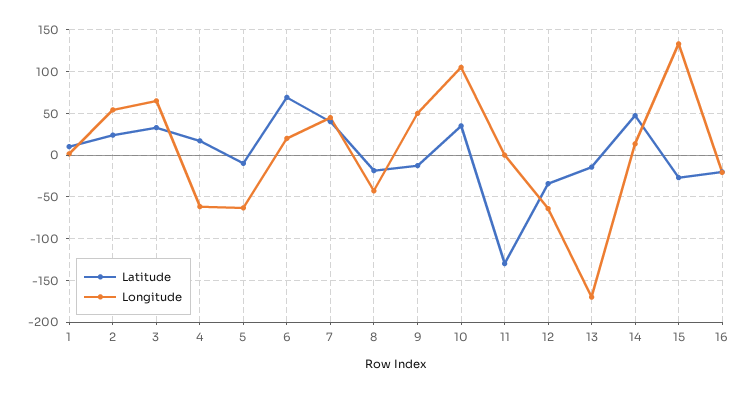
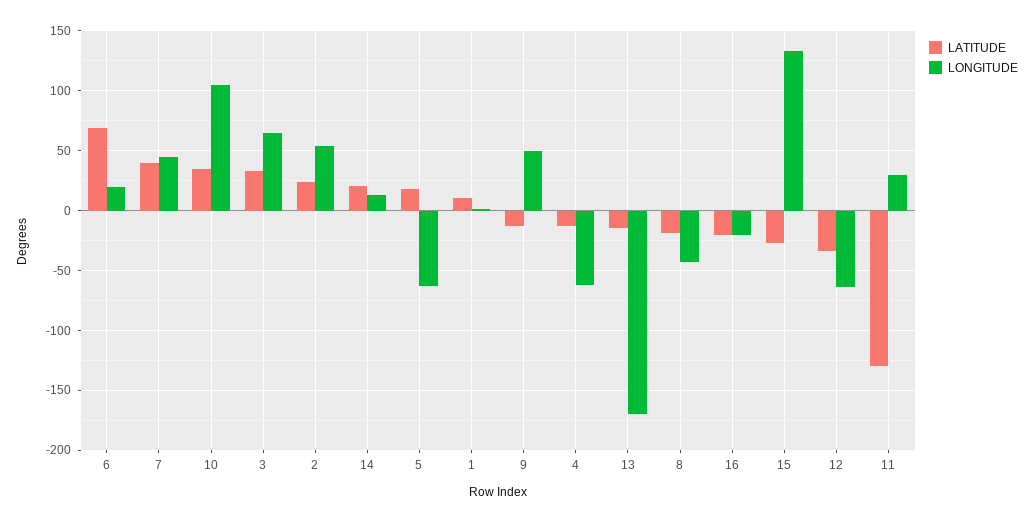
Latitude, 4: 20 -> -10
Latitude, 5: -10 -> 20
Longitude, 11: 0 -> 30
Latitude, 14: 50 -> 20

